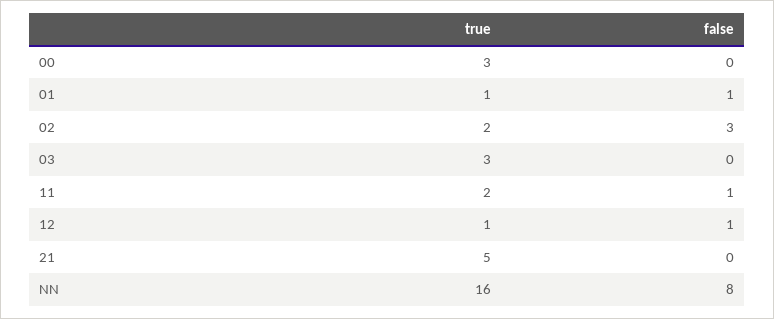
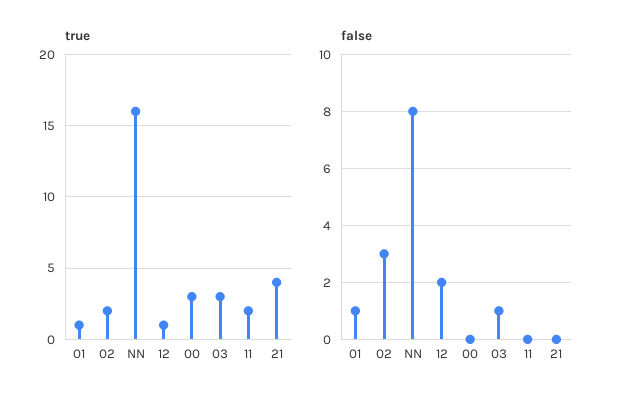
false, 03: 0 -> 1
false, 11: 1 -> 0
false, 12: 1 -> 2
true, 21: 5 -> 4

